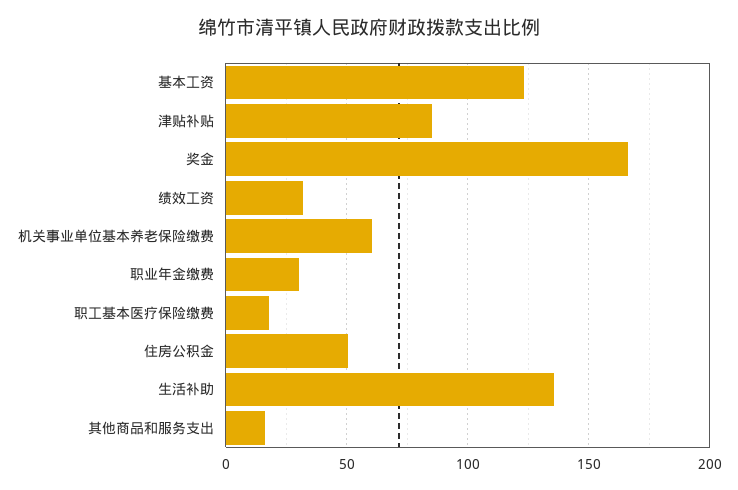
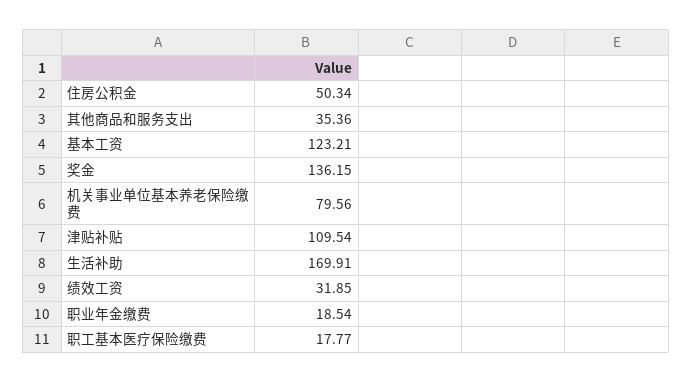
津贴补贴: 85 -> 109.54
奖金: 165 -> 136.15
机关事业单位基本养老保险缴费: 60 -> 79.56
职业年金缴费: 30 -> 18.54
生活补助: 135 -> 169.91
其他商品和服务支出: 15 -> 35.36

